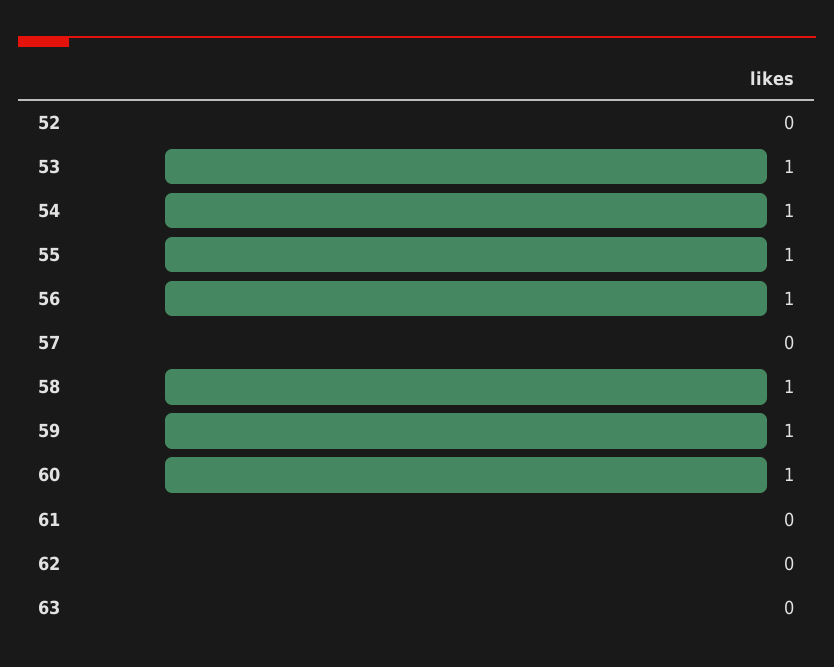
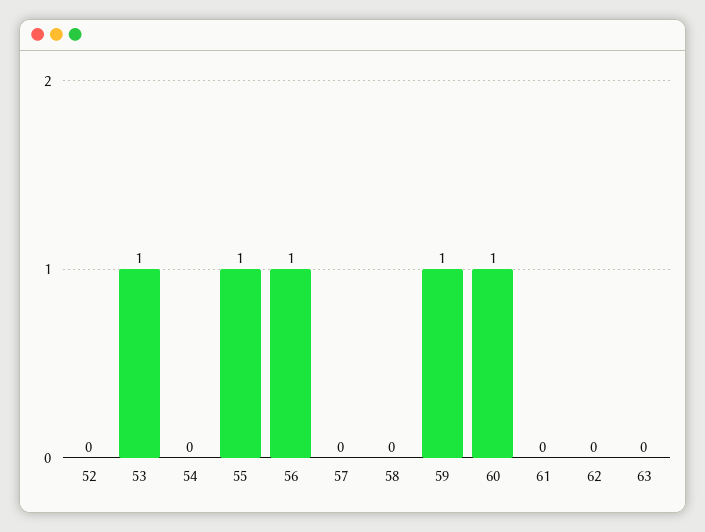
54: 1 -> 0
58: 1 -> 0

